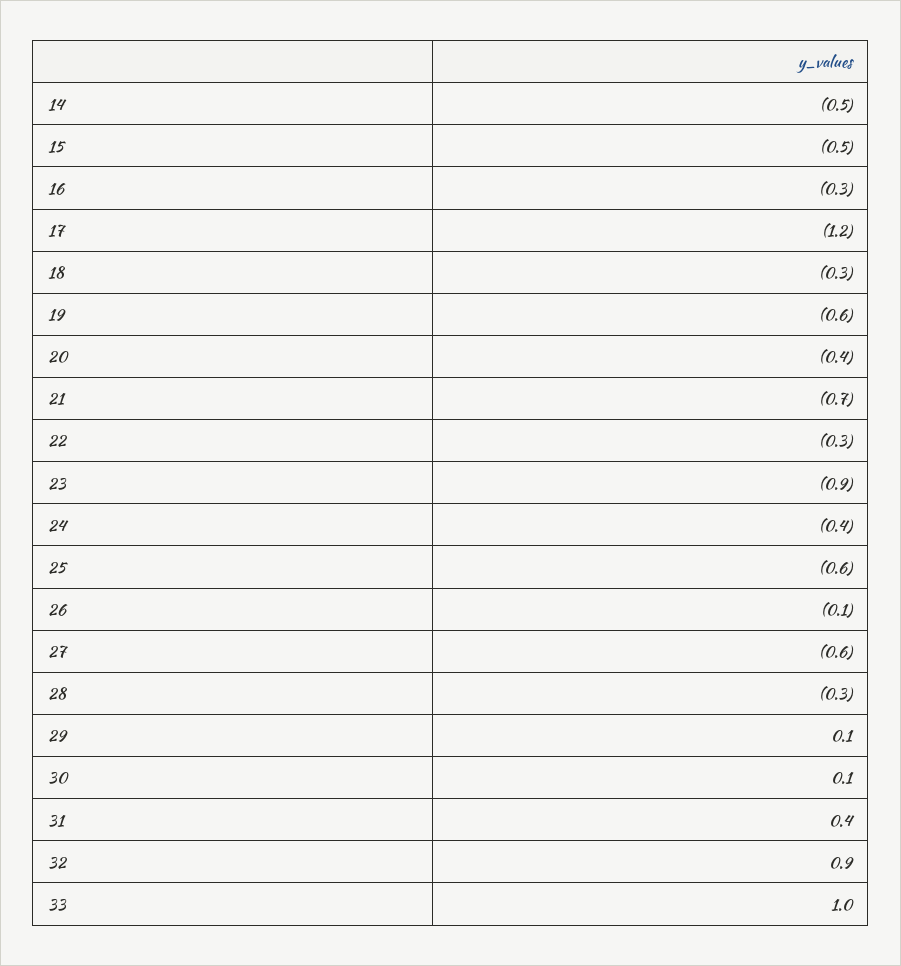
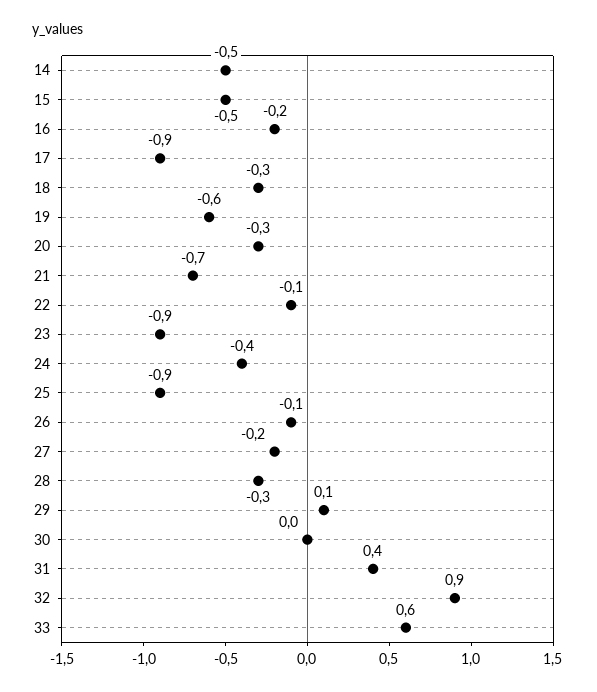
16: -0.3 -> -0.2
17: -1.2 -> -0.9
20: -0.4 -> -0.3
22: -0.3 -> -0.1
25: -0.6 -> -0.9
27: -0.6 -> -0.2
30: 0.1 -> 0
33: 1 -> 0.6

